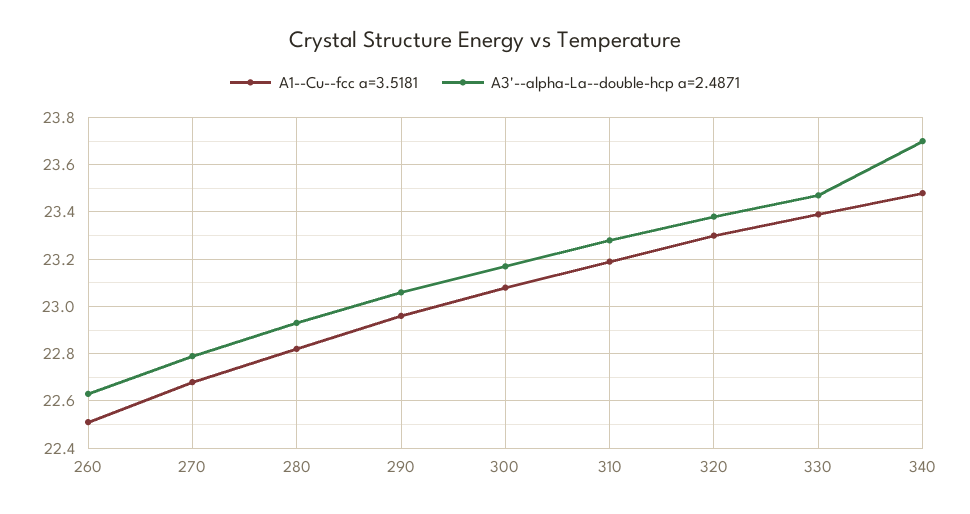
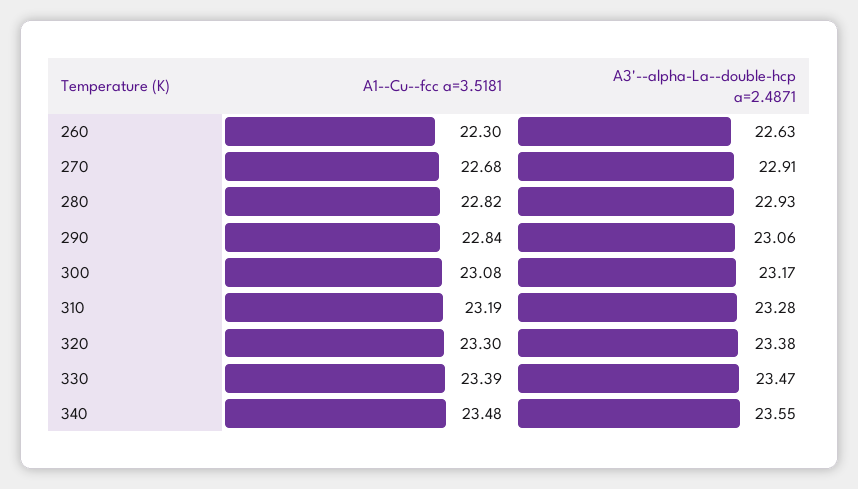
A1--Cu--fcc a=3.5181, 260: 22.5 -> 22.3
A3'--alpha-La--double-hcp a=2.4871, 270: 22.8 -> 22.91
A1--Cu--fcc a=3.5181, 290: 22.95 -> 22.84
A3'--alpha-La--double-hcp a=2.4871, 340: 23.7 -> 23.55

